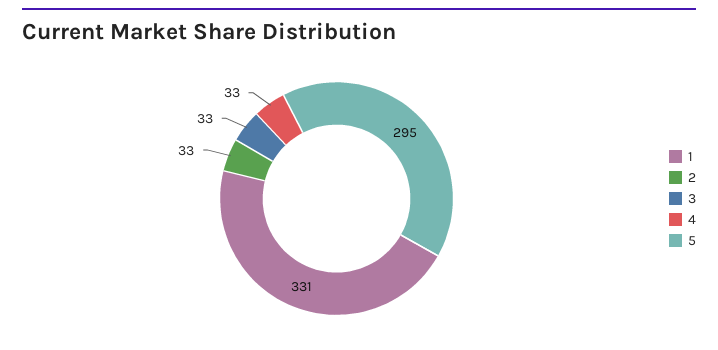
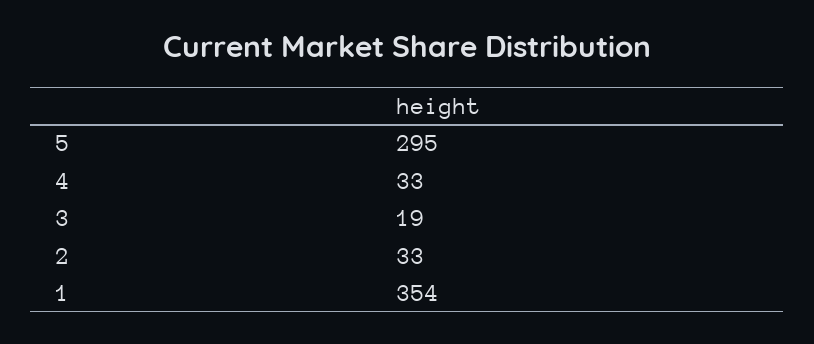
1: 331 -> 354
3: 33 -> 19

